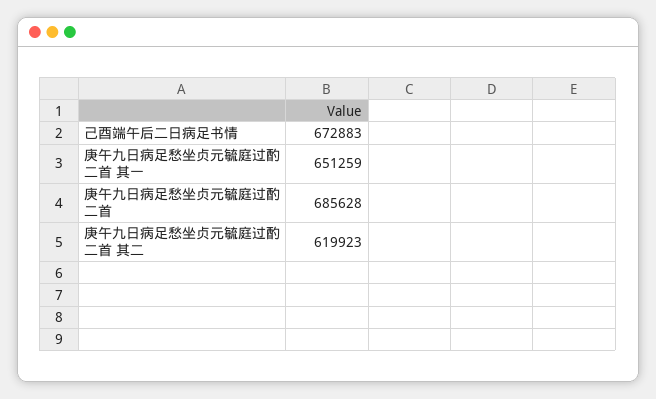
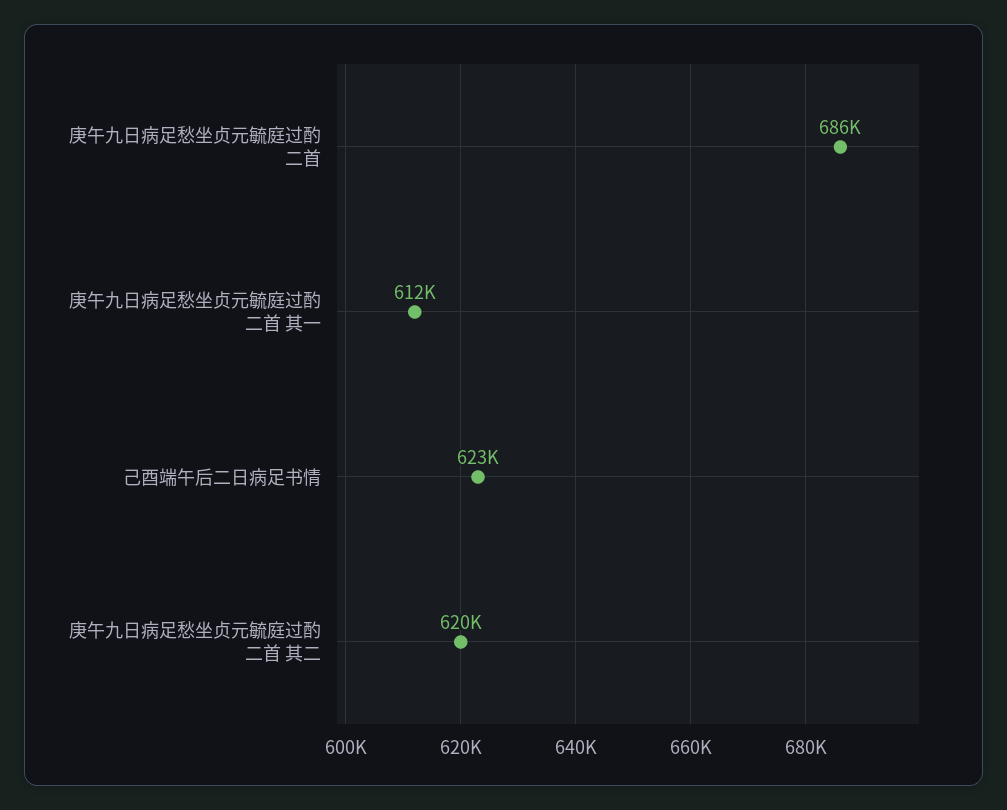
己酉端午后二日病足书情: 672883 -> 623000
庚午九日病足愁坐贞元毓庭过酌二首 其一: 651259 -> 612000

